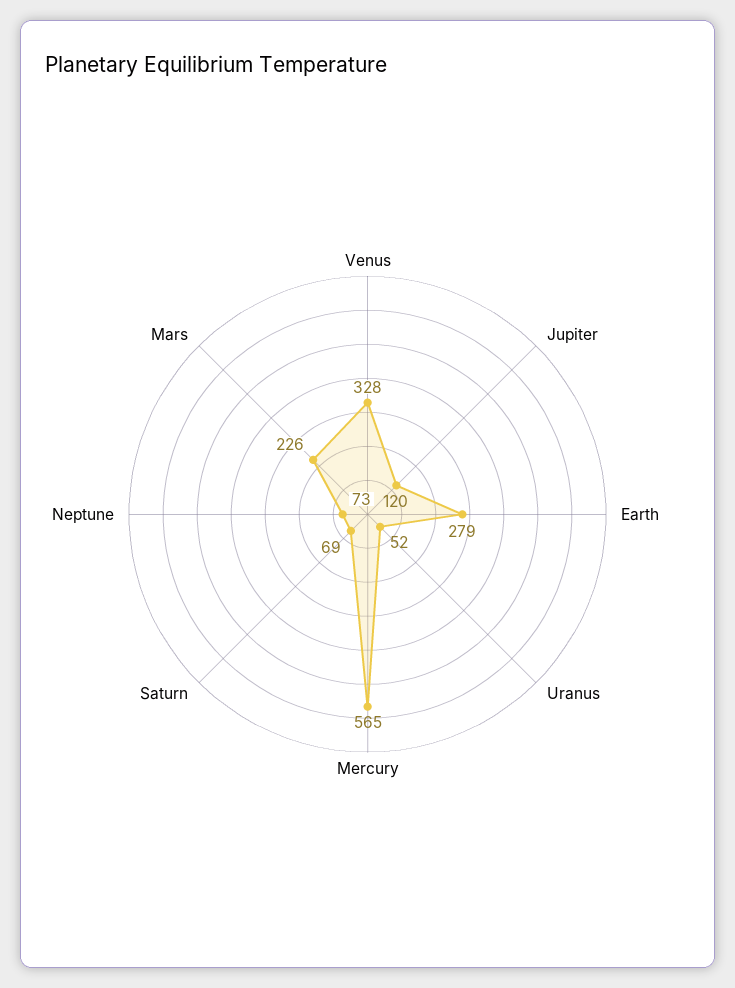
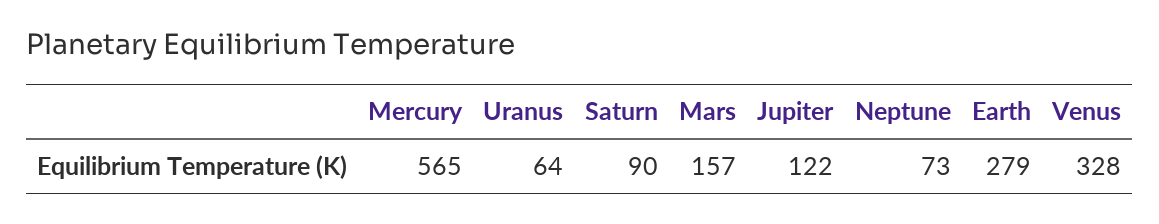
Jupiter: 120 -> 122
Uranus: 52 -> 64
Saturn: 69 -> 90
Mars: 226 -> 157

